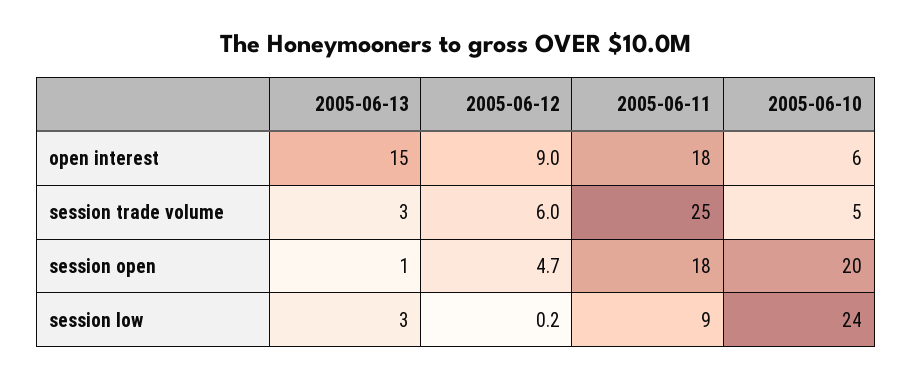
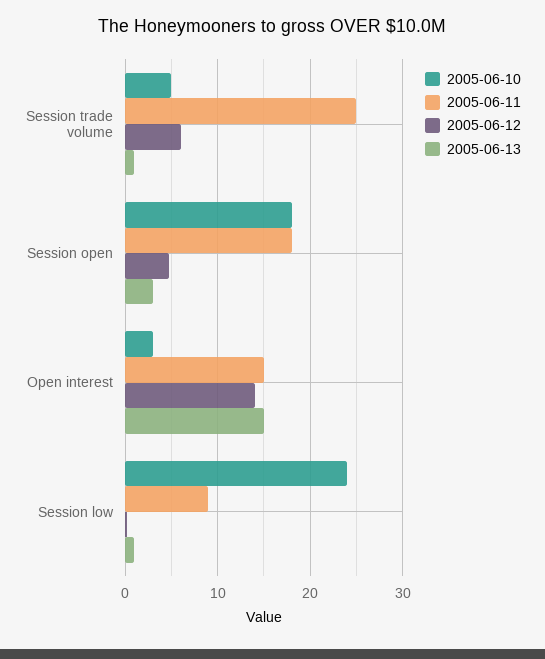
2005-06-12, open interest: 9 -> 14
2005-06-11, open interest: 18 -> 15
2005-06-10, open interest: 6 -> 3
2005-06-13, session trade volume: 3 -> 1
2005-06-13, session open: 1 -> 3
2005-06-10, session open: 20 -> 18
2005-06-13, session low: 3 -> 1

